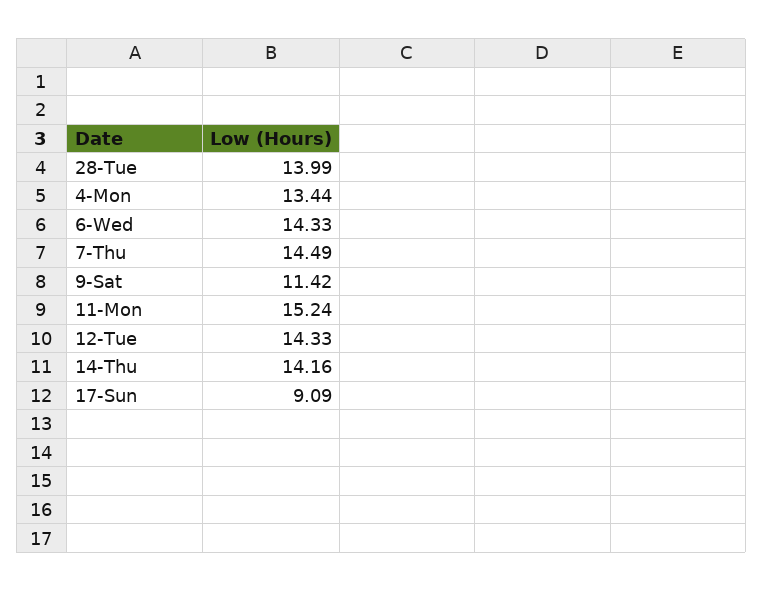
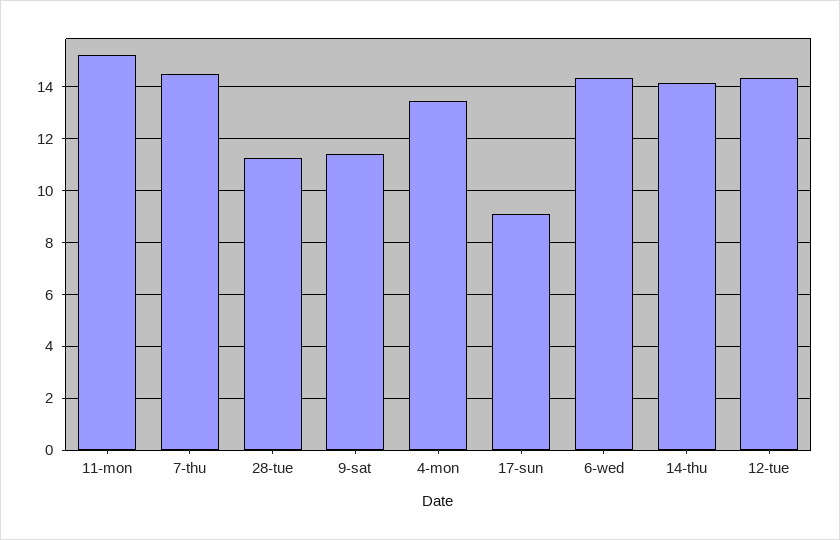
28-Tue: 13.99 -> 11.25

